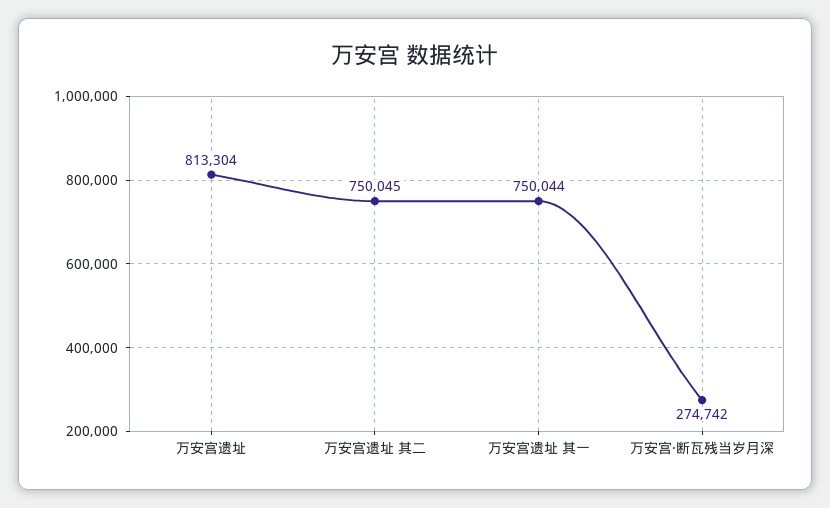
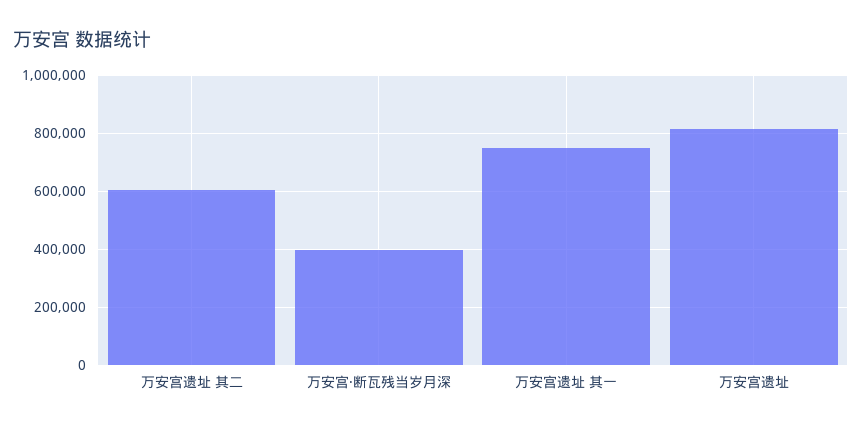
万安宫遗址 其二: 750045 -> 600000
万安宫·断瓦残当岁月深: 274742 -> 400000

